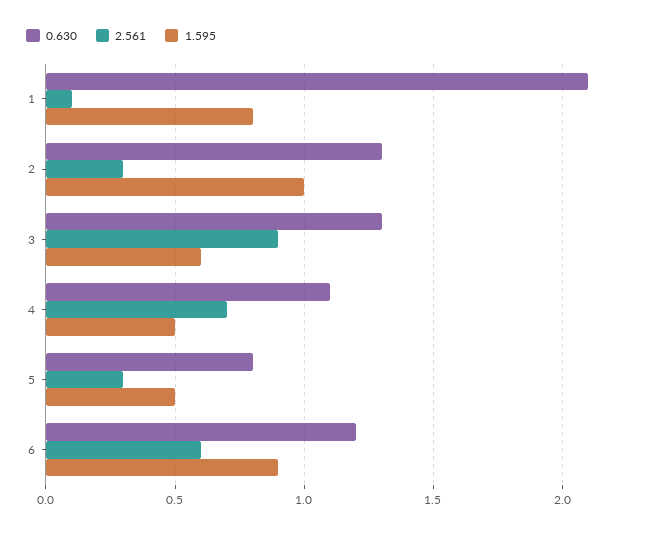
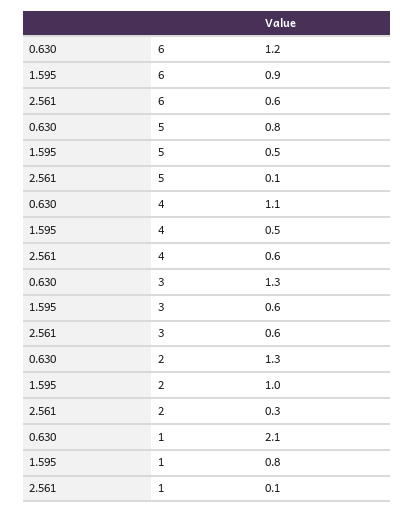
2.561, 3: 0.9 -> 0.6
2.561, 4: 0.7 -> 0.6
2.561, 5: 0.3 -> 0.1

